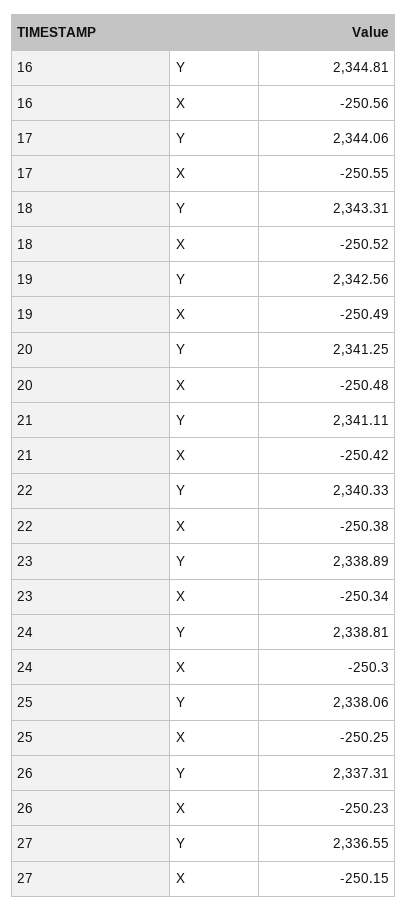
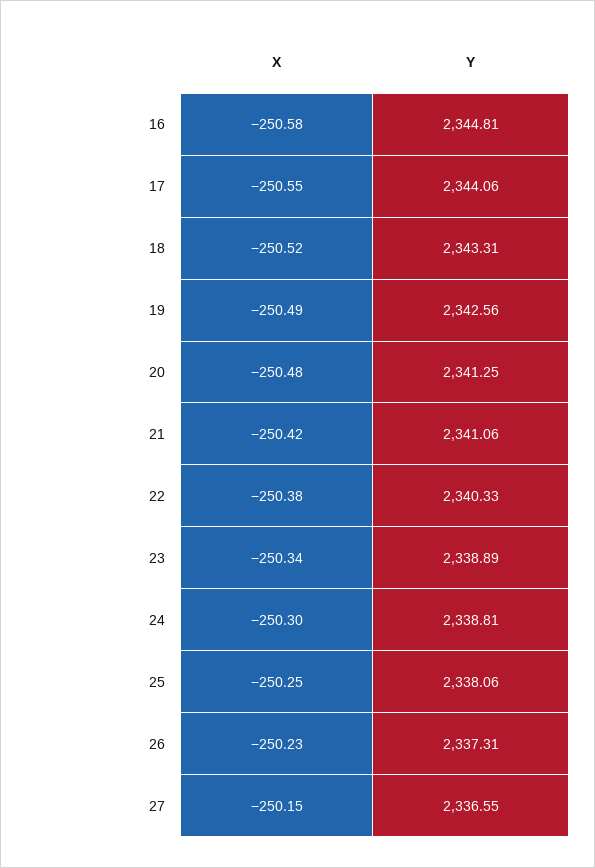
16, X: -250.56 -> -250.58
21, Y: 2341.11 -> 2341.06

